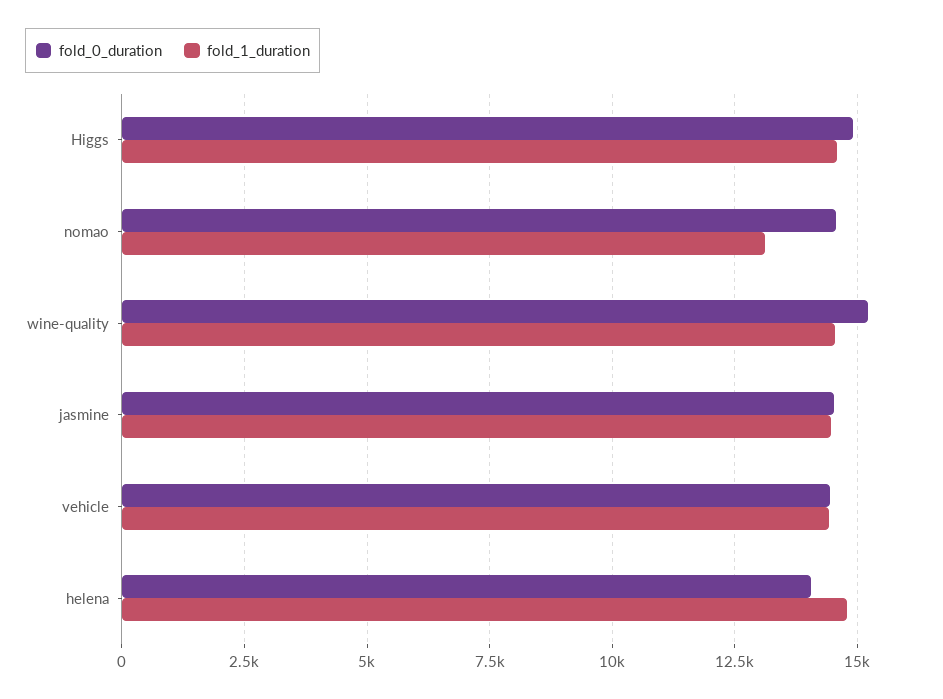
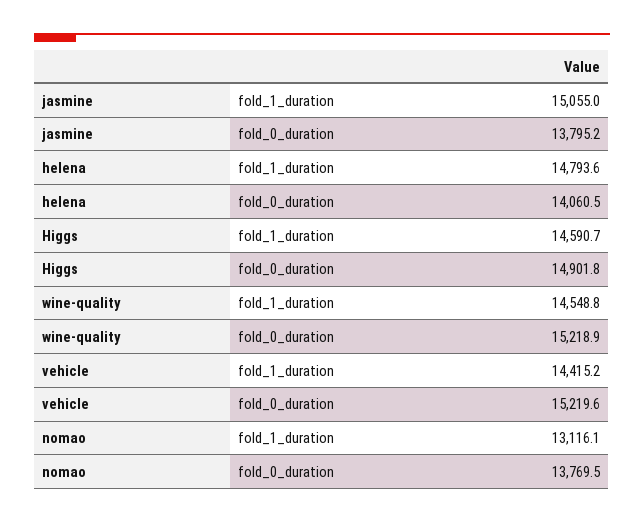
fold_0_duration, nomao: 14500 -> 13769.5
fold_0_duration, jasmine: 14500 -> 13795.2
fold_1_duration, jasmine: 14500 -> 15055
fold_0_duration, vehicle: 14500 -> 15219.6

